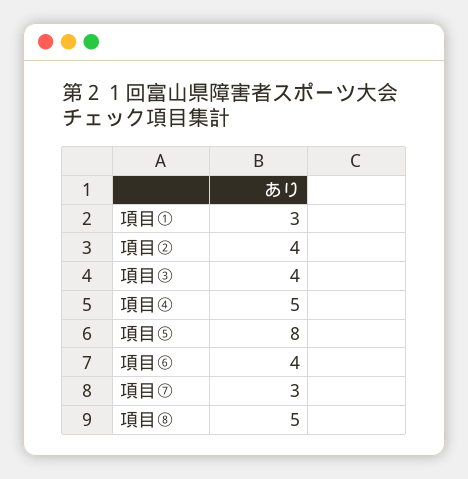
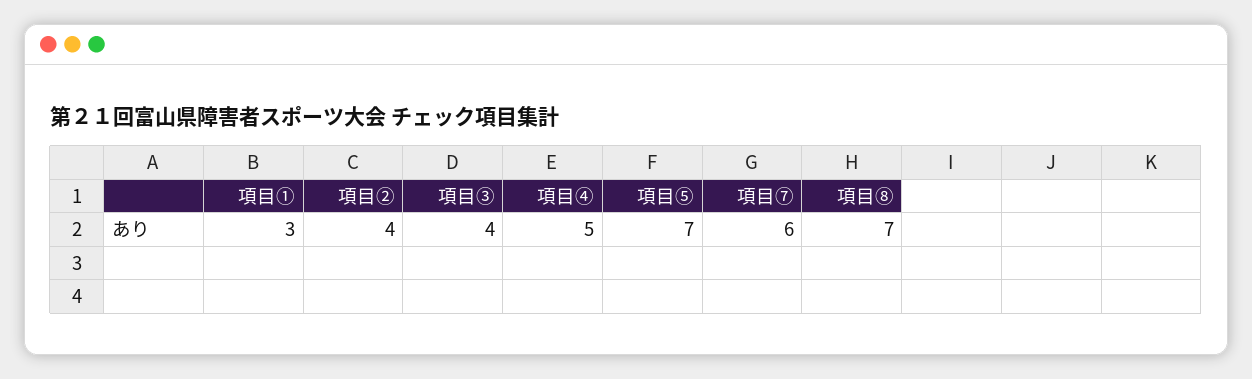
項目⑤: 8 -> 7
項目⑥: 4 -> none
項目⑦: 3 -> 6
項目⑧: 5 -> 7

